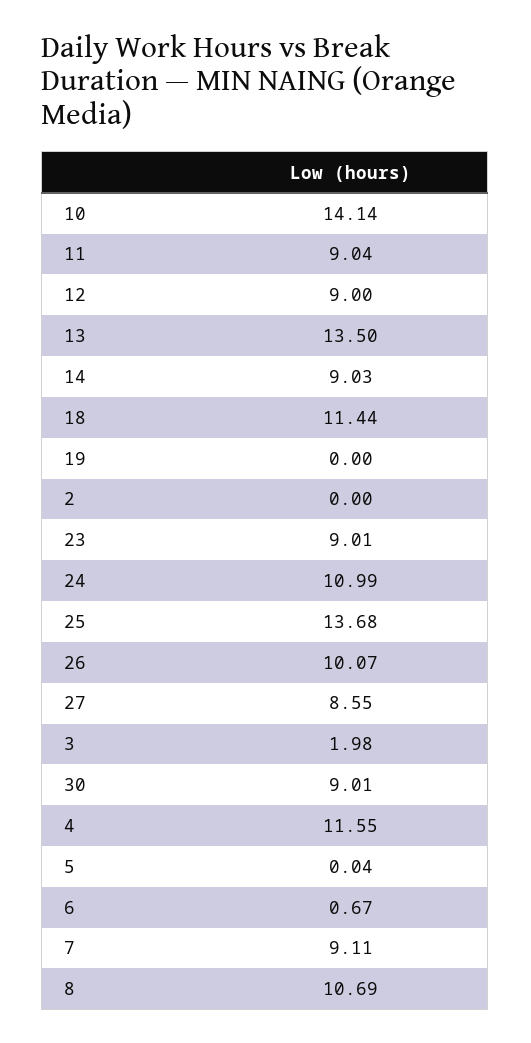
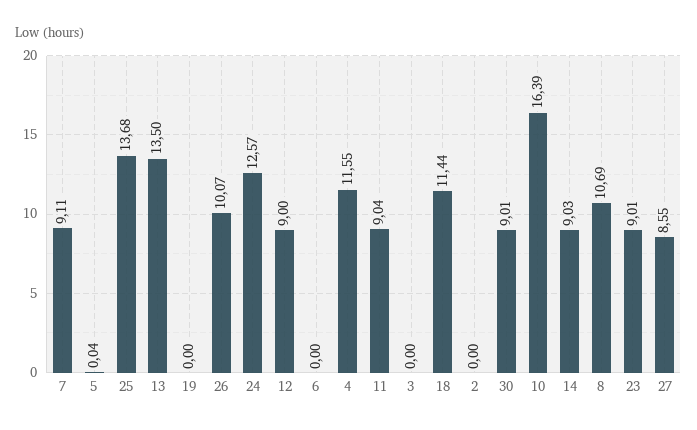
10: 14.14 -> 16.39
24: 10.99 -> 12.57
3: 1.98 -> 0
6: 0.67 -> 0

